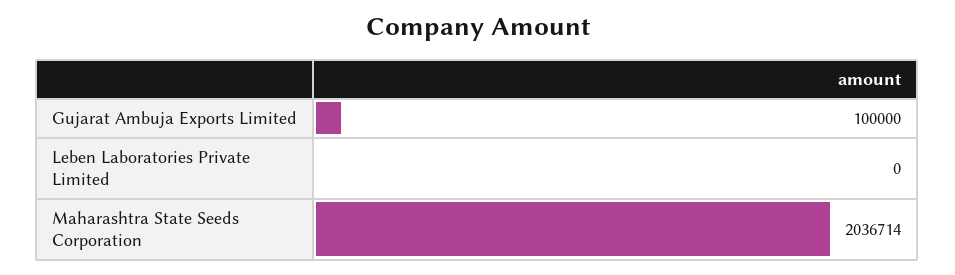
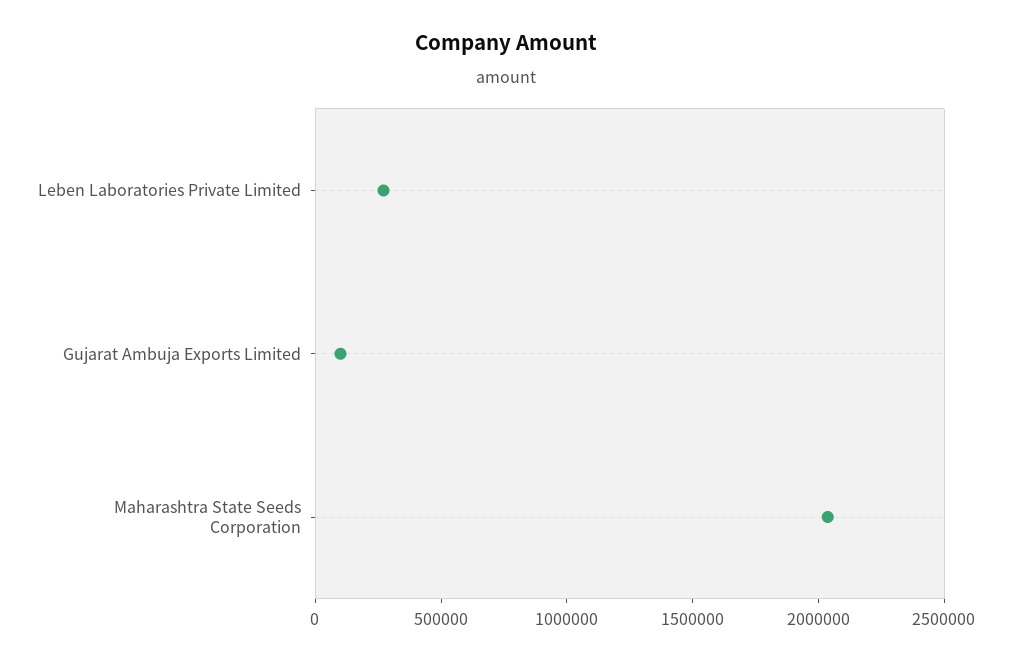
Leben Laboratories Private Limited: 0 -> 300000

